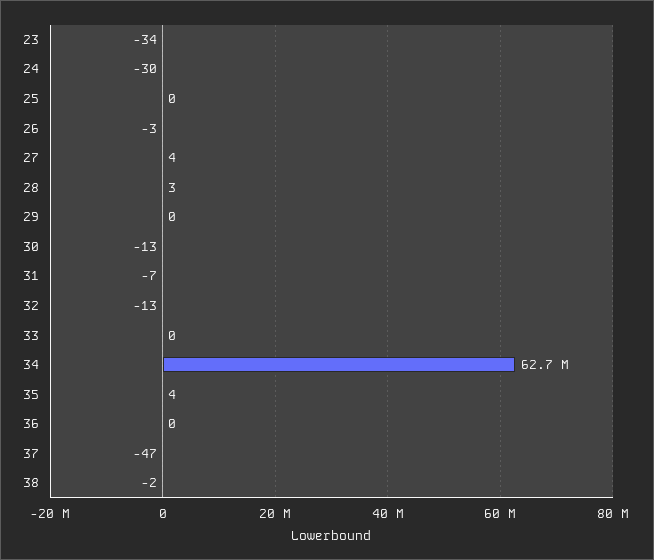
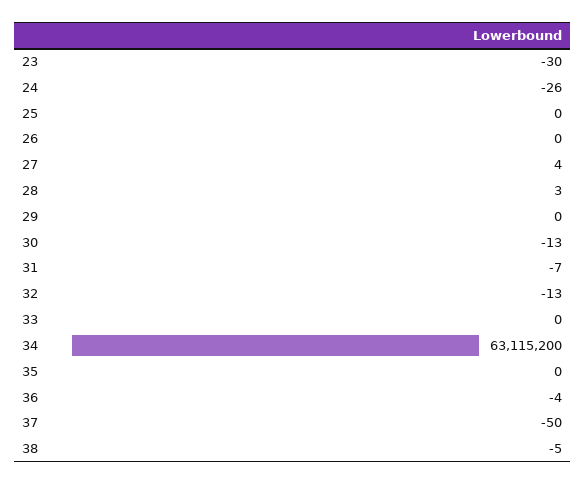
23: -34 -> -30
24: -30 -> -26
26: -3 -> 0
34: 62700000 -> 63115200
35: 4 -> 0
36: 0 -> -4
37: -47 -> -50
38: -2 -> -5

